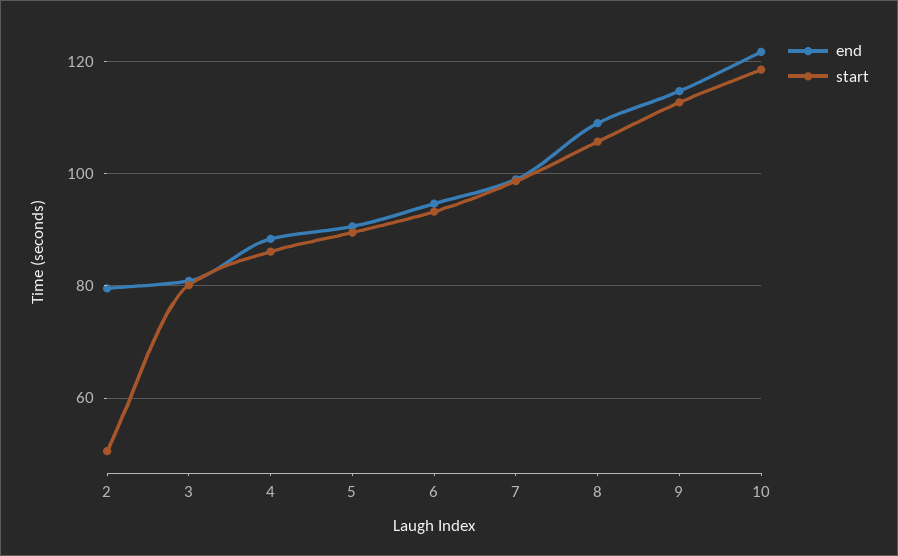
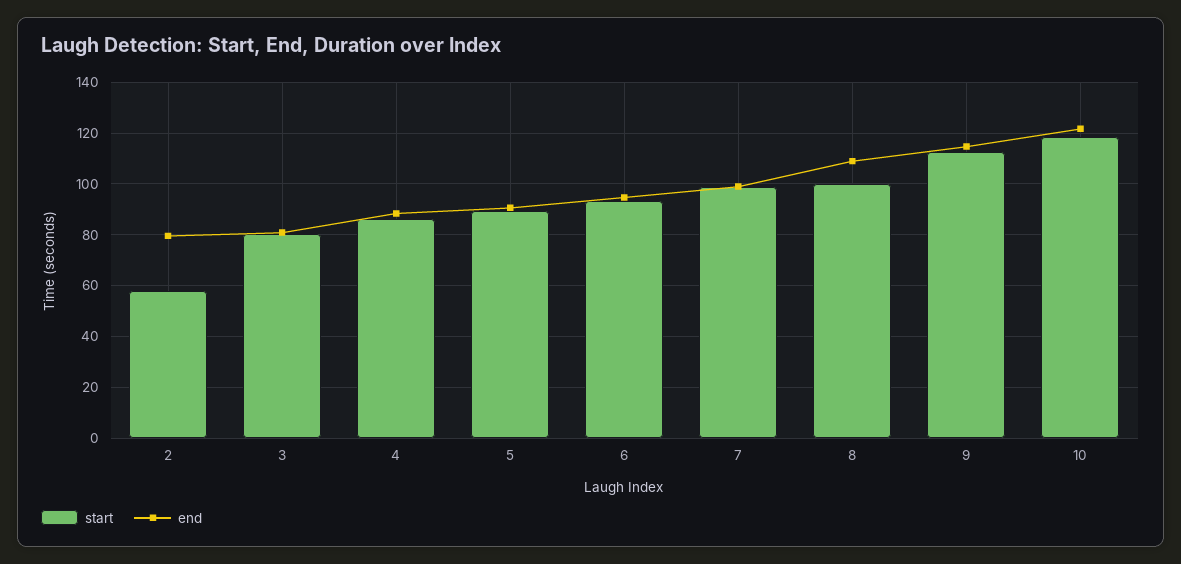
start, 2: 50 -> 57.5
start, 8: 106 -> 100

